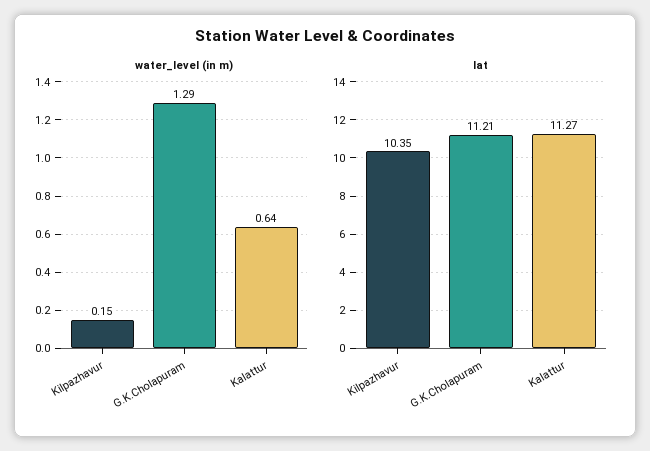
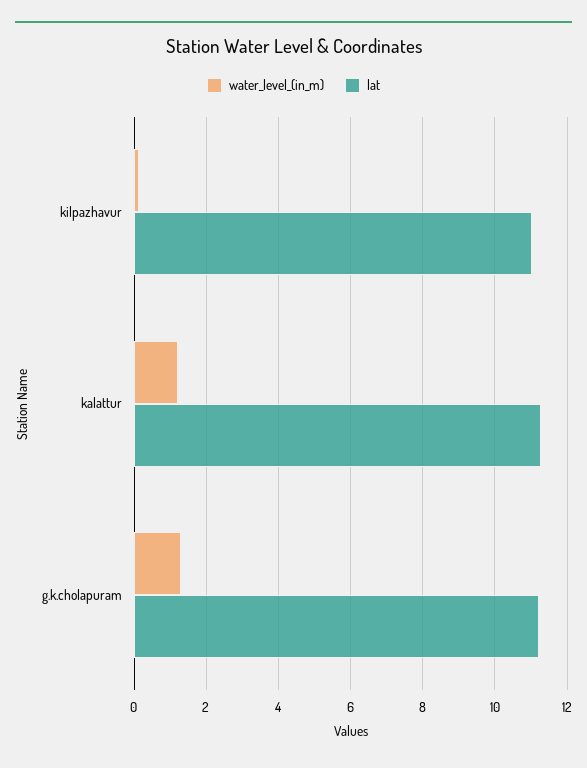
water_level (in m), Kalattur: 0.64 -> 1.2
lat, Kilpazhavur: 10.35 -> 11

